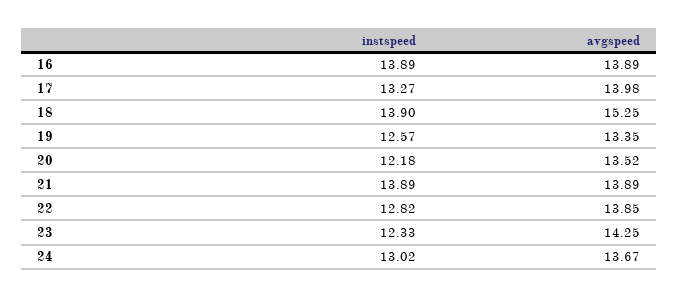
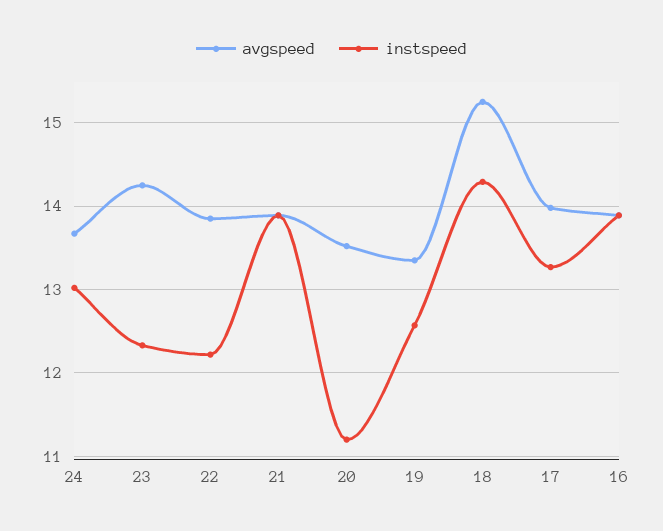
instspeed, 18: 13.9 -> 14.3
instspeed, 20: 12.18 -> 11.2
instspeed, 22: 12.82 -> 12.2

